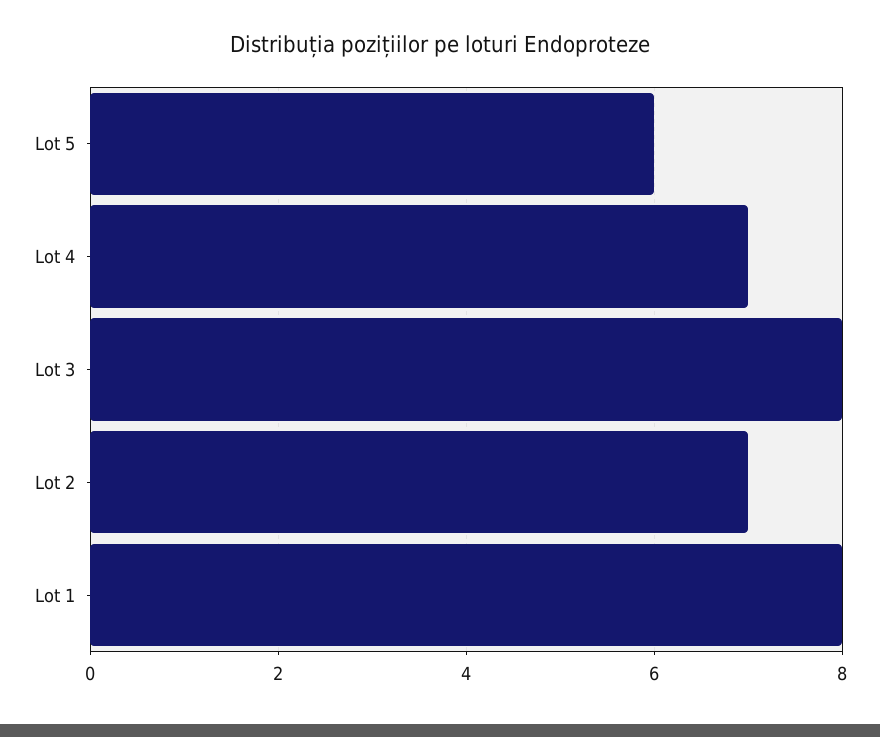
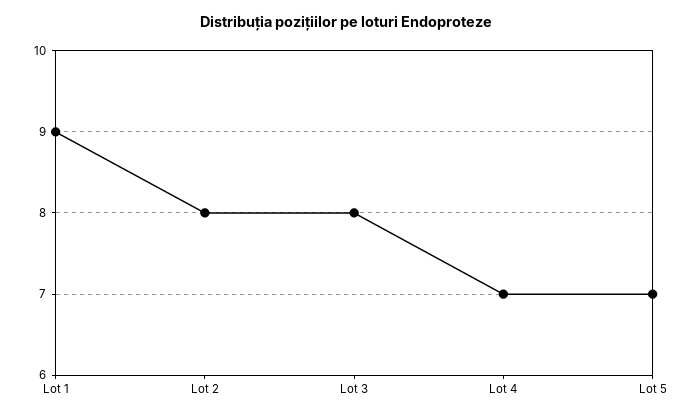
Lot 5: 6 -> 7
Lot 2: 7 -> 8
Lot 1: 8 -> 9

